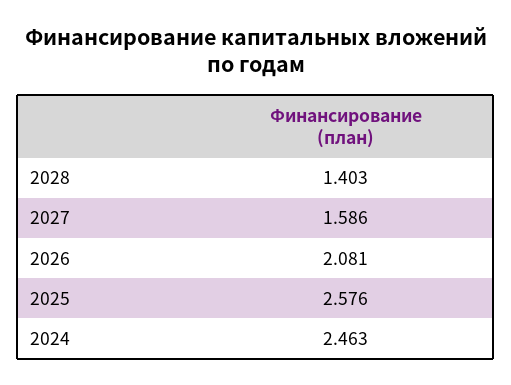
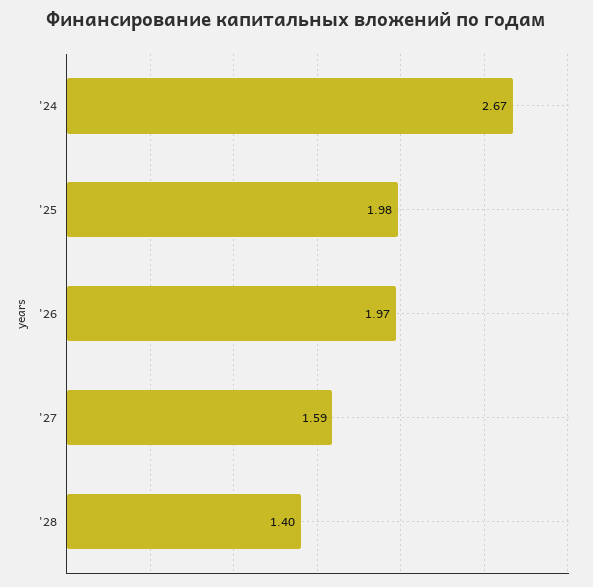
2026: 2.081 -> 1.97
2025: 2.576 -> 1.98
2024: 2.463 -> 2.67

